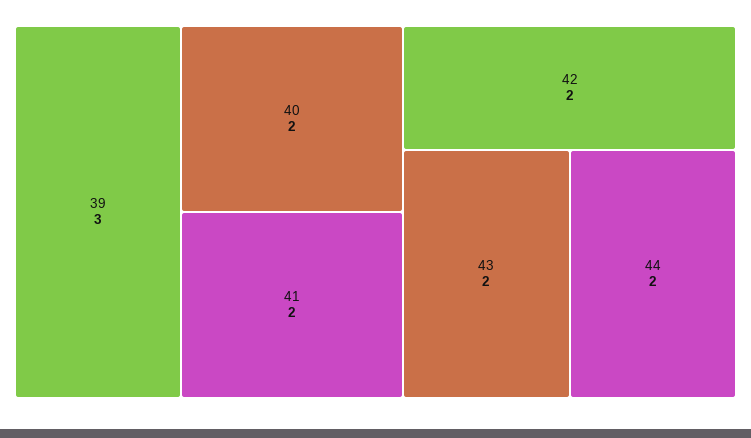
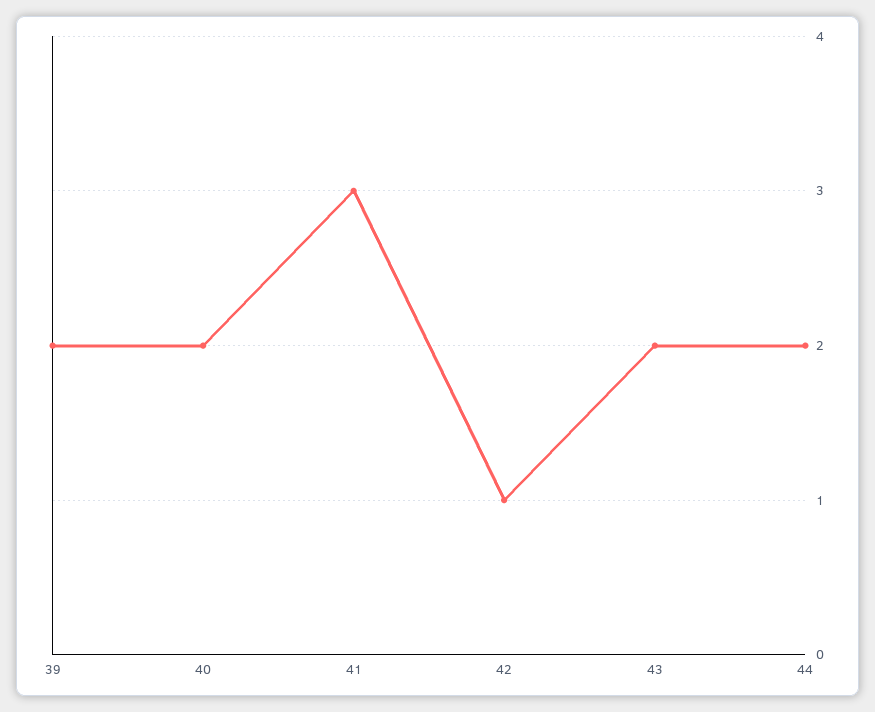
39: 3 -> 2
41: 2 -> 3
42: 2 -> 1

